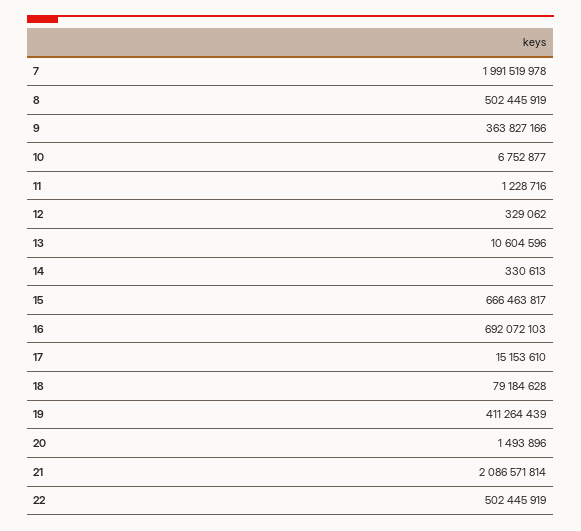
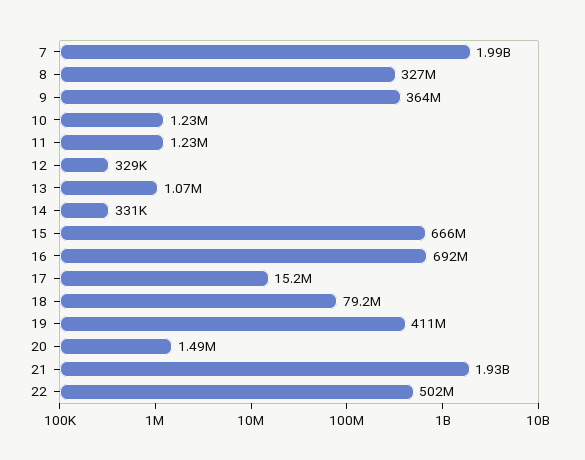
8: 502445919 -> 327000000
10: 6752877 -> 1230000
13: 10604596 -> 1070000
21: 2086571814 -> 1930000000

